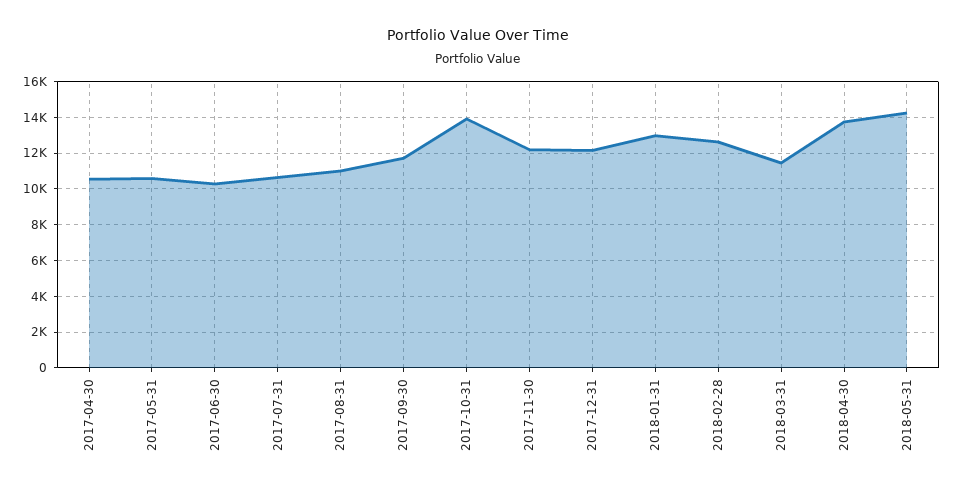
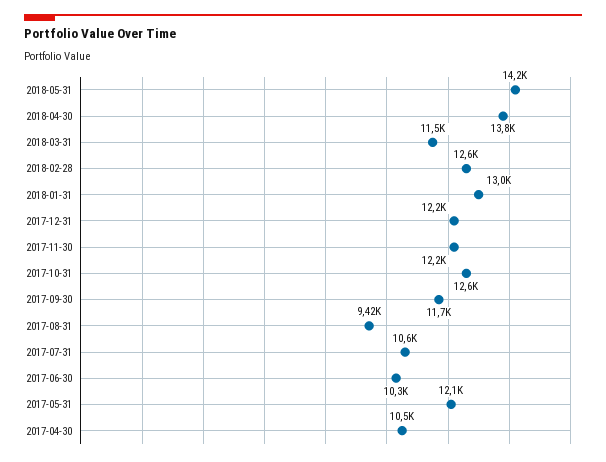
2017-05-31: 10500 -> 12100
2017-08-31: 11000 -> 9420
2017-10-31: 14000 -> 12600

